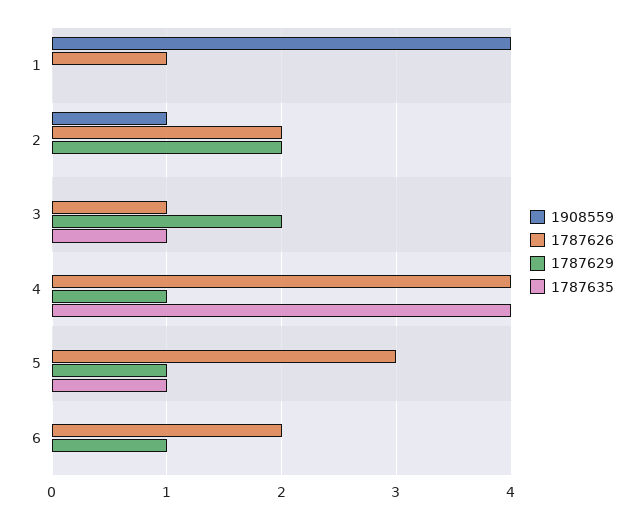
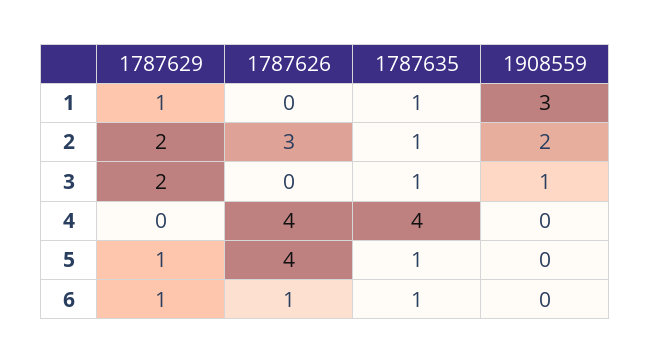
1908559, 1: 4 -> 3
1787626, 1: 1 -> 0
1787629, 1: 0 -> 1
1787635, 1: 0 -> 1
1908559, 2: 1 -> 2
1787626, 2: 2 -> 3
1787635, 2: 0 -> 1
1908559, 3: 0 -> 1
1787626, 3: 1 -> 0
1787629, 4: 1 -> 0
1787626, 5: 3 -> 4
1787626, 6: 2 -> 1
1787635, 6: 0 -> 1

